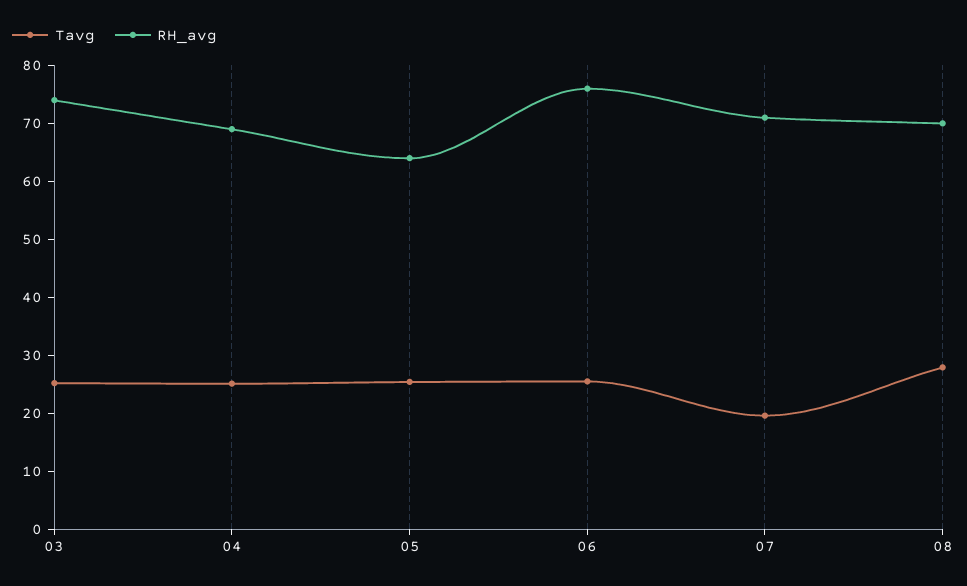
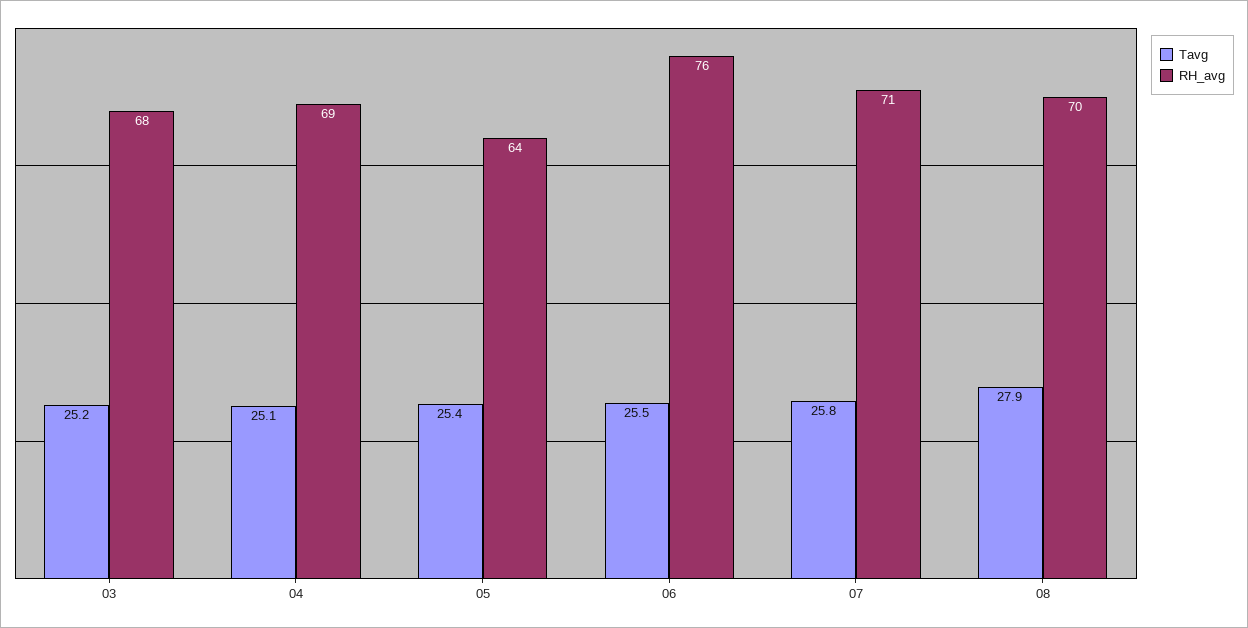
RH_avg, 03: 74 -> 68
Tavg, 07: 20 -> 25.8

